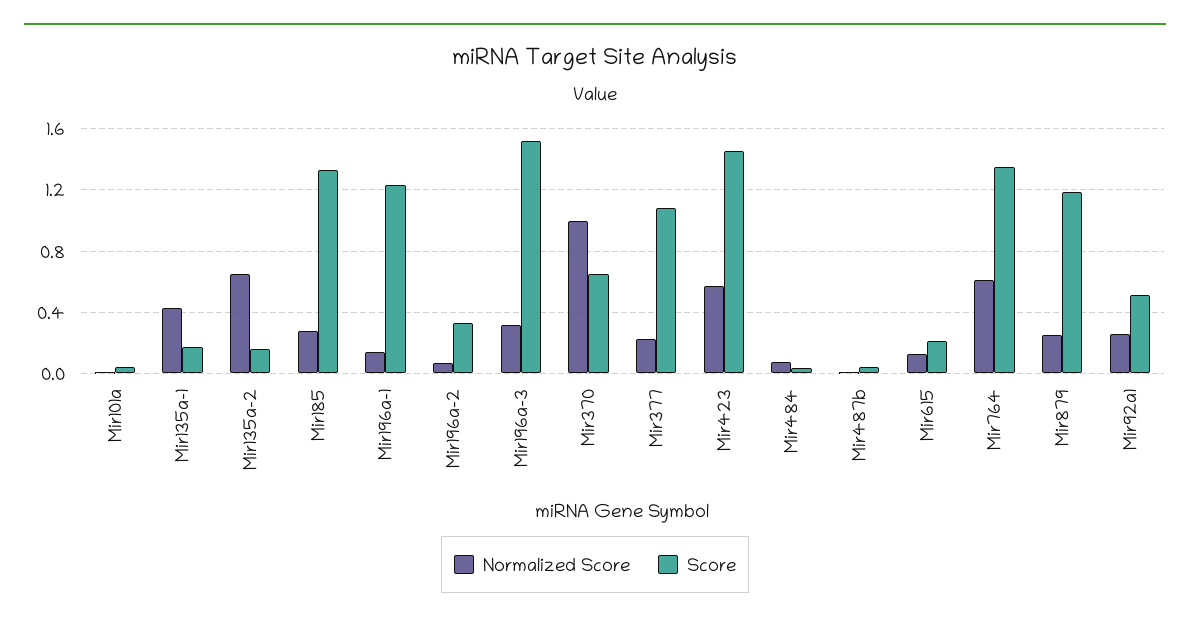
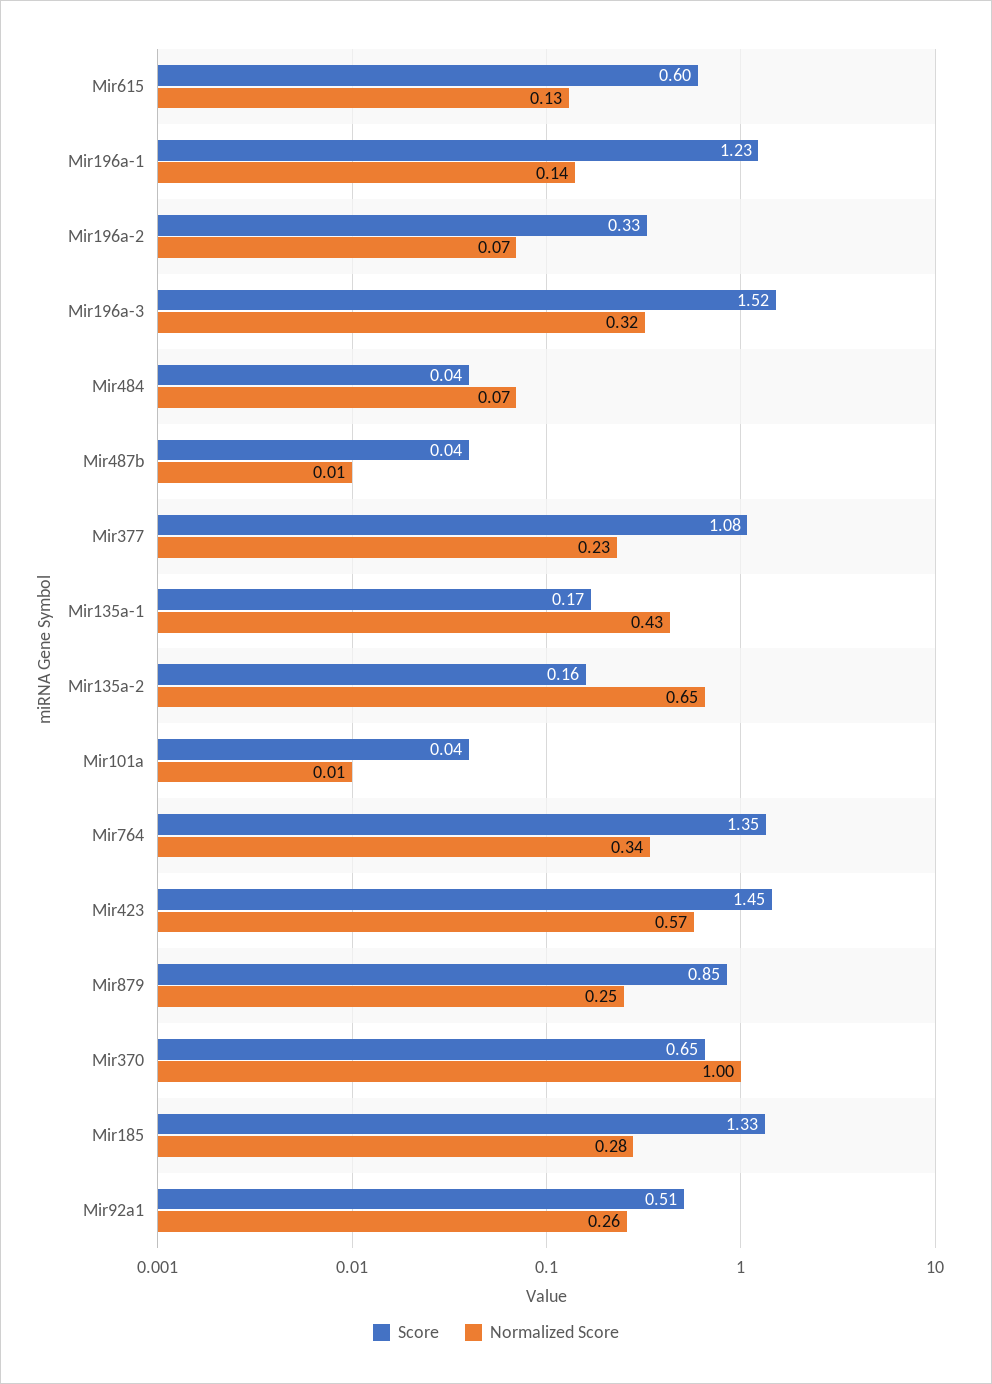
Score, Mir615: 0.2 -> 0.6
Normalized Score, Mir764: 0.6 -> 0.34
Score, Mir879: 1.2 -> 0.85

